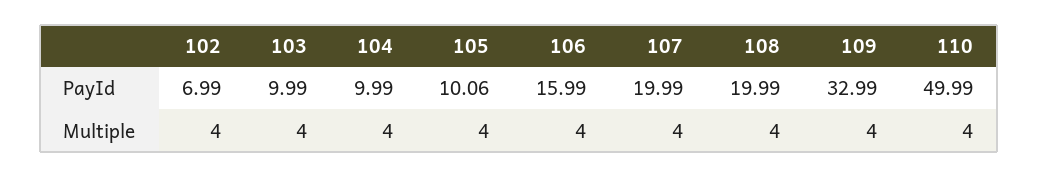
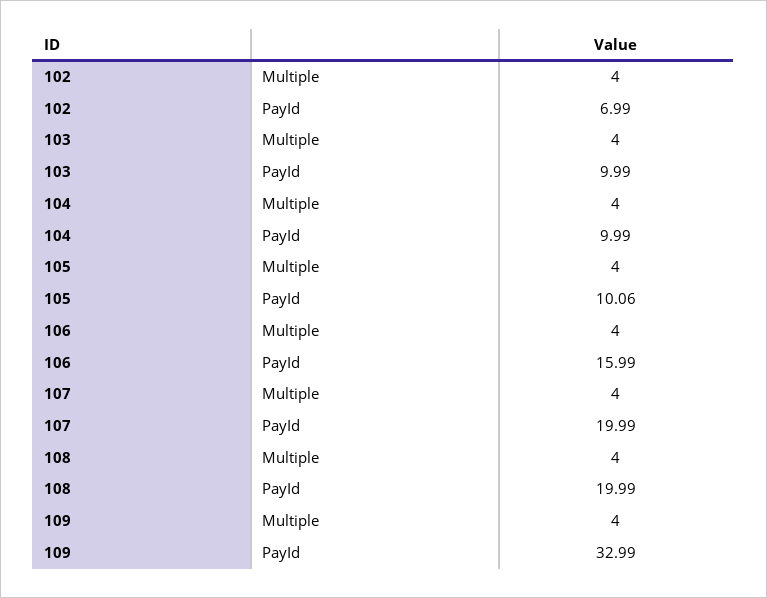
110, PayId: 49.99 -> none
110, Multiple: 4 -> none

